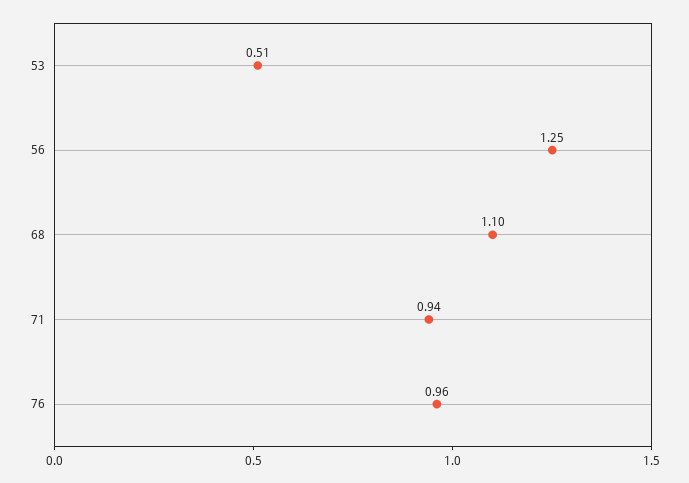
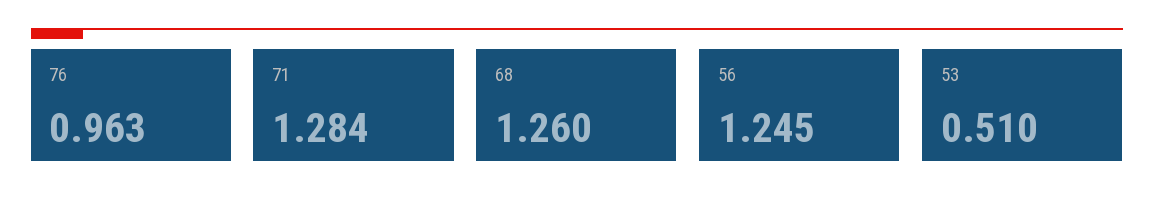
68: 1.1 -> 1.26
71: 0.94 -> 1.284

